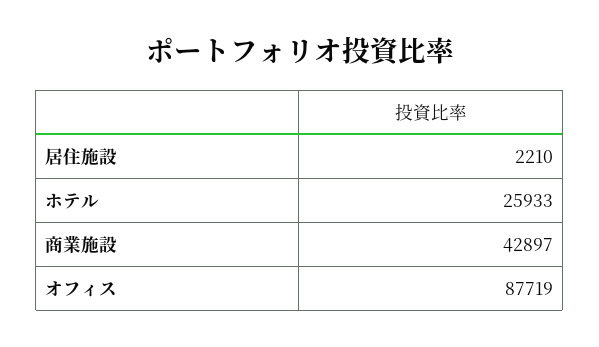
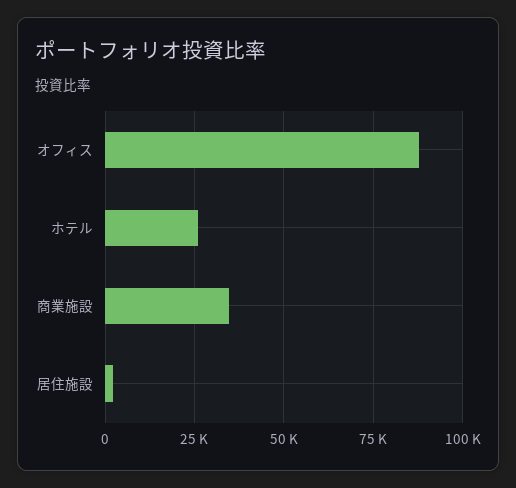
商業施設: 42897 -> 35000

